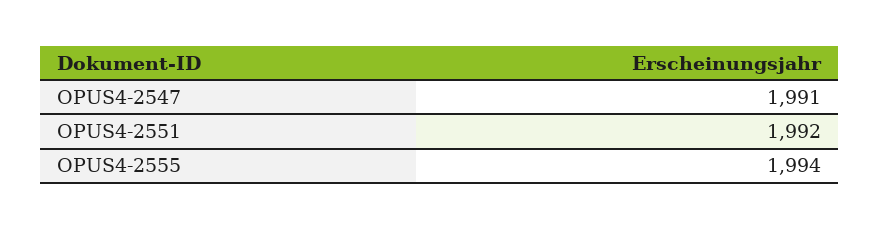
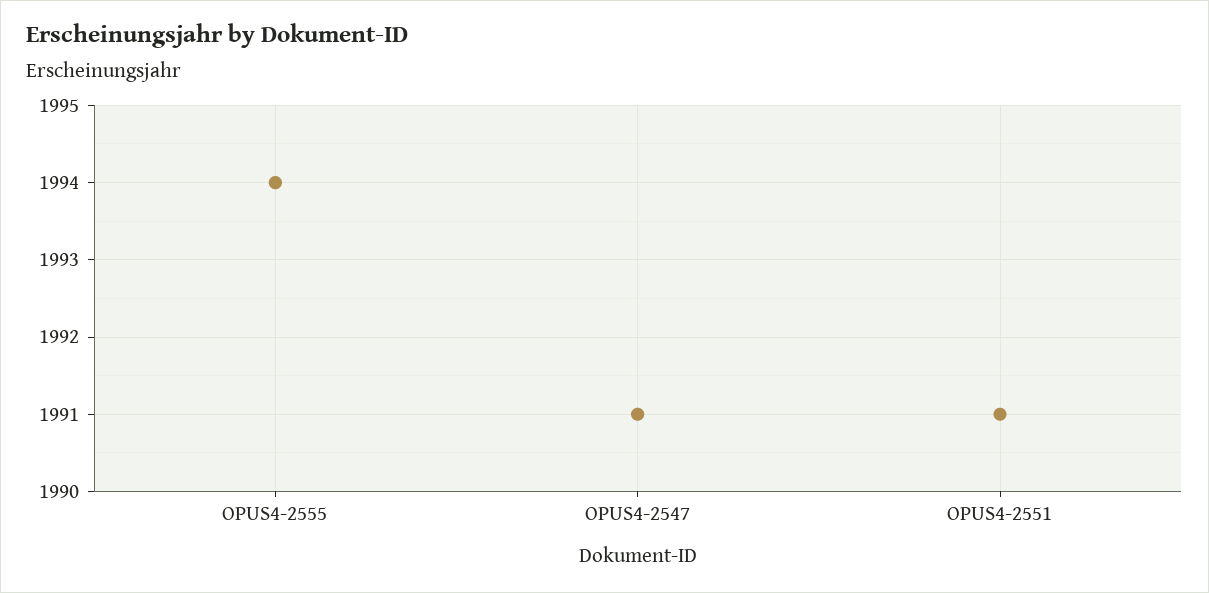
OPUS4-2551: 1992 -> 1991

